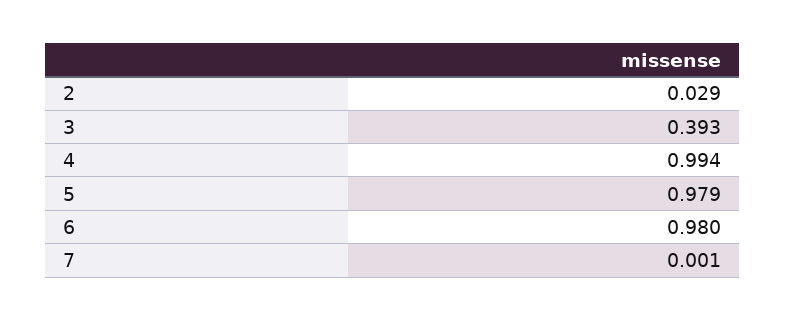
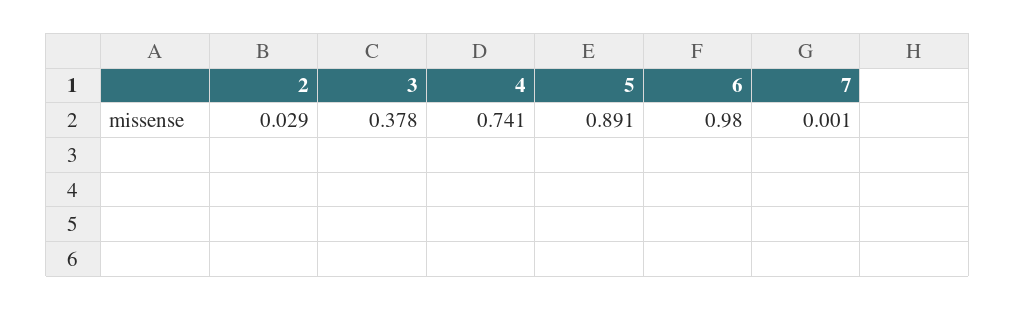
3: 0.393 -> 0.378
4: 0.994 -> 0.741
5: 0.979 -> 0.891

